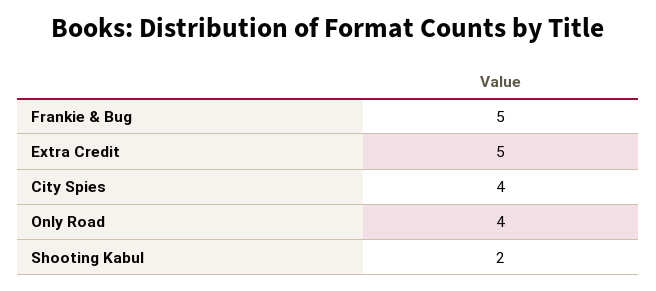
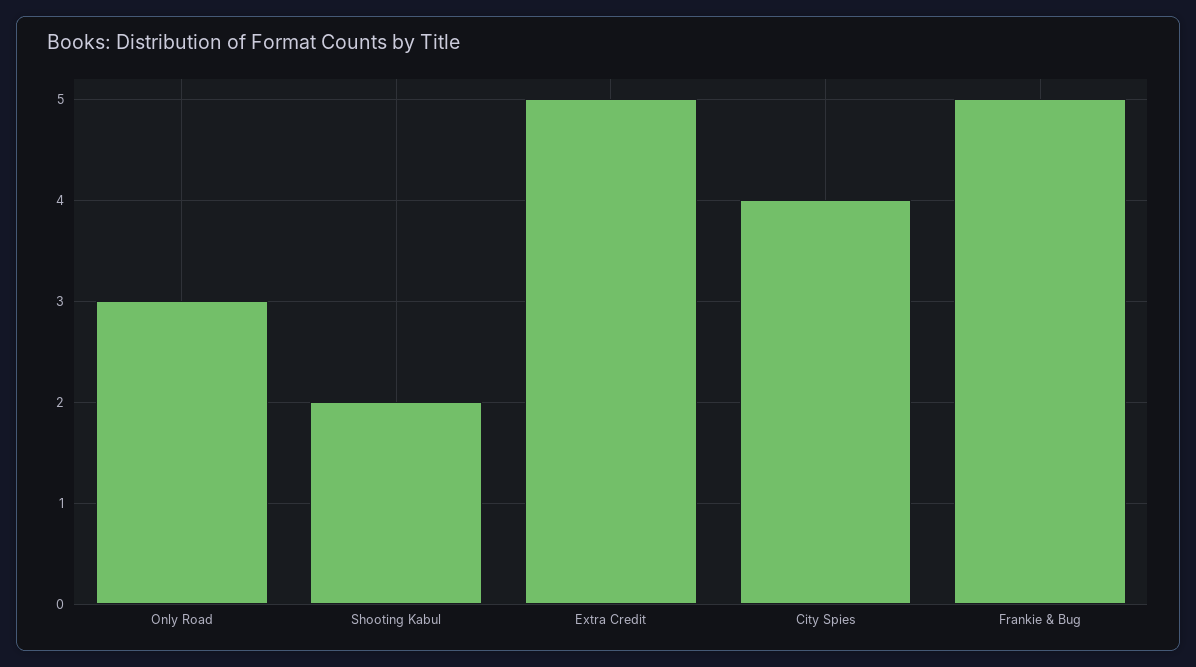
Only Road: 4 -> 3

